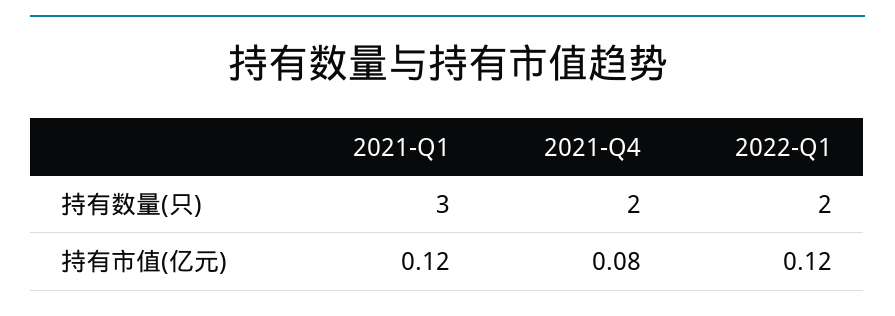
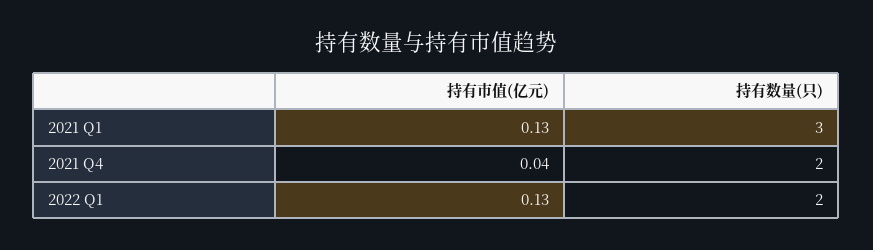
2021-Q1, 持有市值(亿元): 0.12 -> 0.13
2021-Q4, 持有市值(亿元): 0.08 -> 0.04
2022-Q1, 持有市值(亿元): 0.12 -> 0.13

